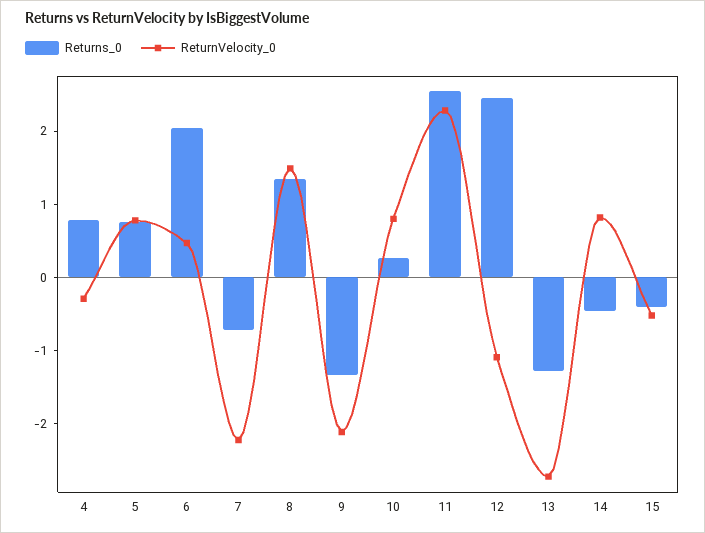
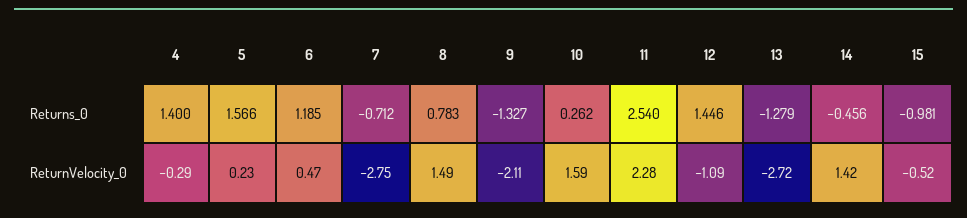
Returns_0, 4: 0.8 -> 1.4
Returns_0, 5: 0.8 -> 1.566
ReturnVelocity_0, 5: 0.8 -> 0.23
Returns_0, 6: 2 -> 1.185
ReturnVelocity_0, 7: -2.2 -> -2.75
Returns_0, 8: 1.4 -> 0.783
ReturnVelocity_0, 10: 0.8 -> 1.59
Returns_0, 12: 2.4 -> 1.446
ReturnVelocity_0, 14: 0.8 -> 1.42
Returns_0, 15: -0.4 -> -0.981

